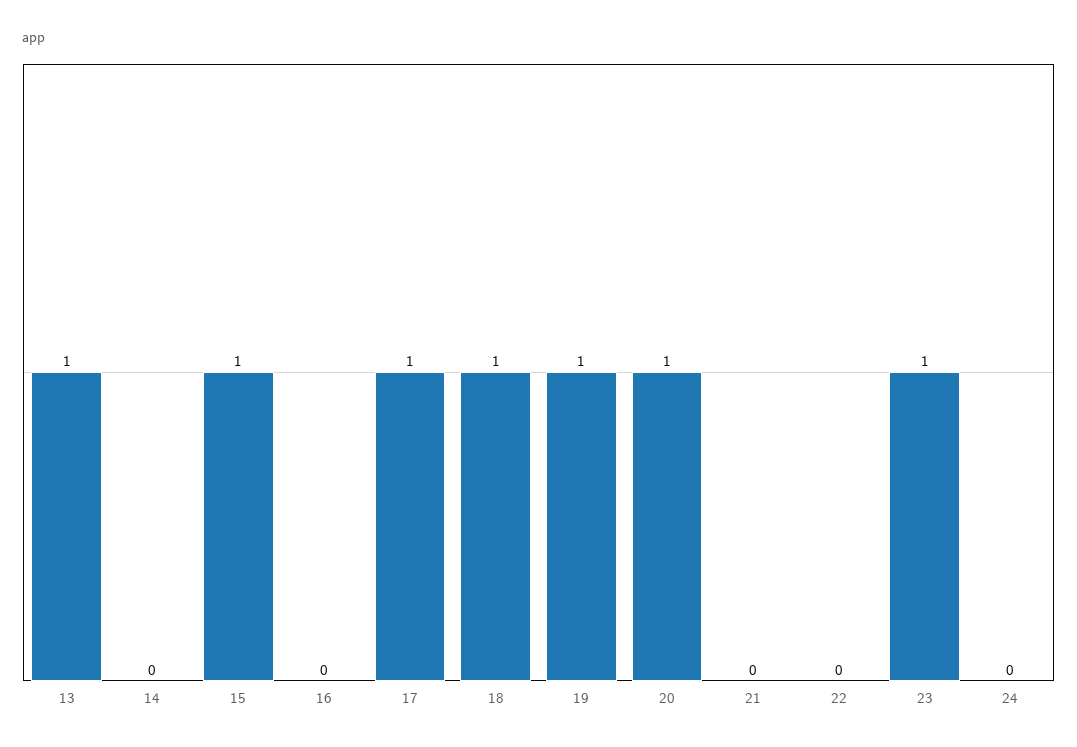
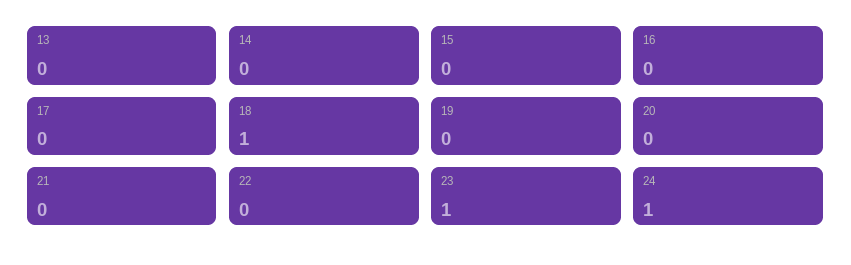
13: 1 -> 0
15: 1 -> 0
17: 1 -> 0
19: 1 -> 0
20: 1 -> 0
24: 0 -> 1

